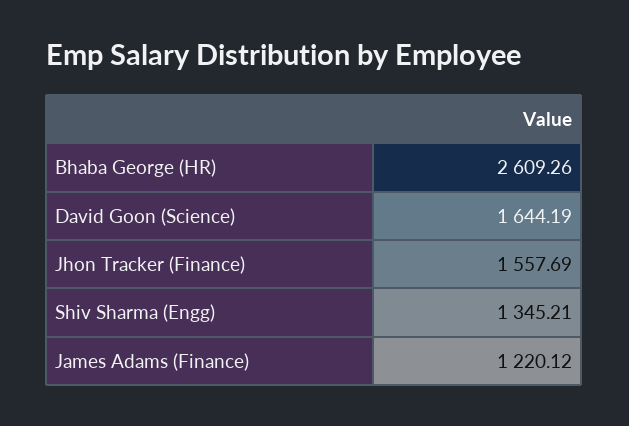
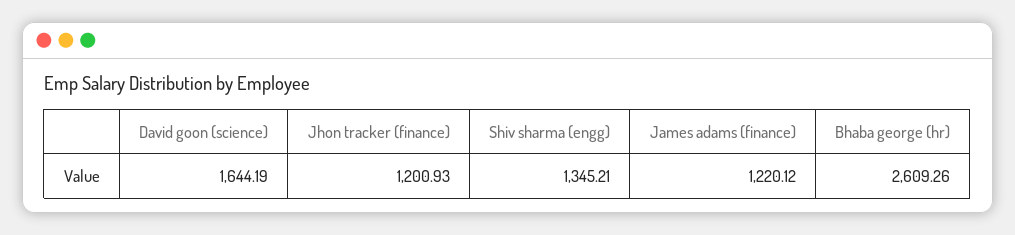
Jhon Tracker (Finance): 1557.69 -> 1200.93

